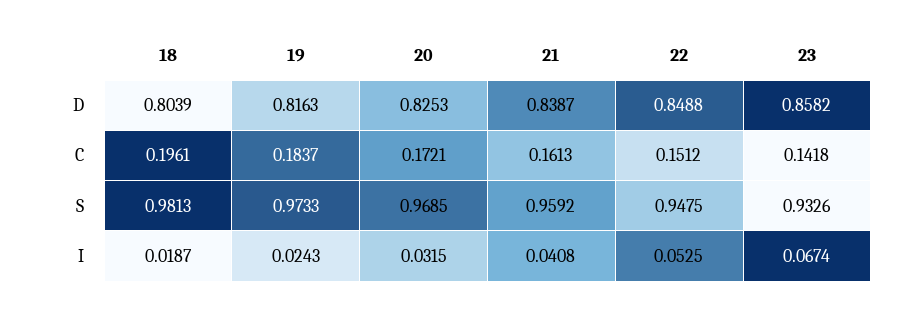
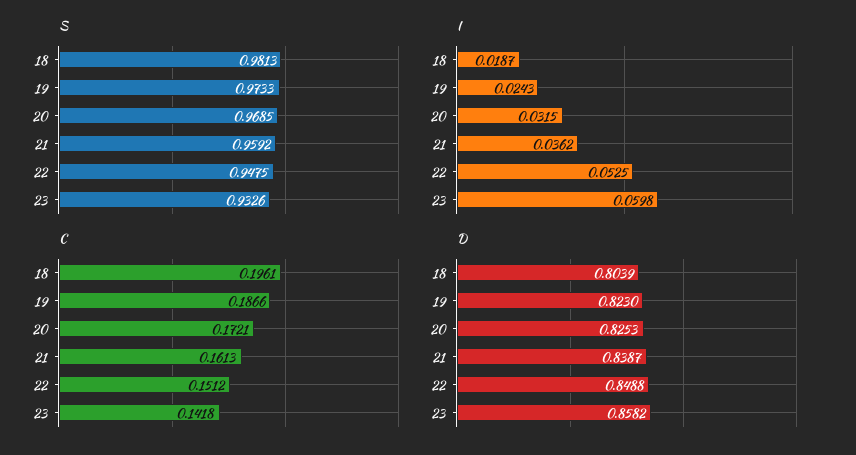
D, 19: 0.8163 -> 0.823
C, 19: 0.1837 -> 0.1866
I, 21: 0.0408 -> 0.0362
I, 23: 0.0674 -> 0.0598

